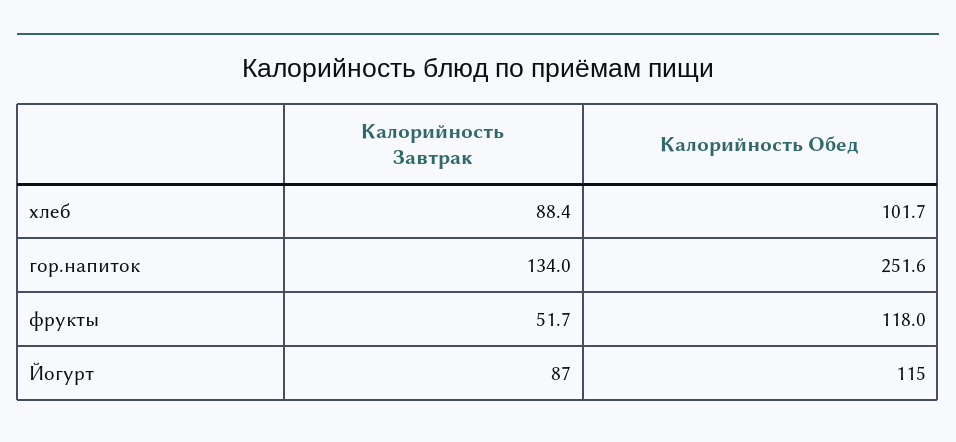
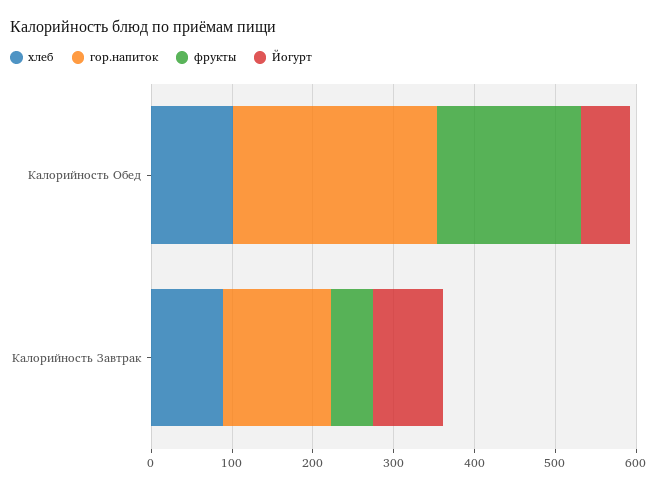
фрукты, Калорийность Обед: 118 -> 180
Йогурт, Калорийность Обед: 115 -> 60

